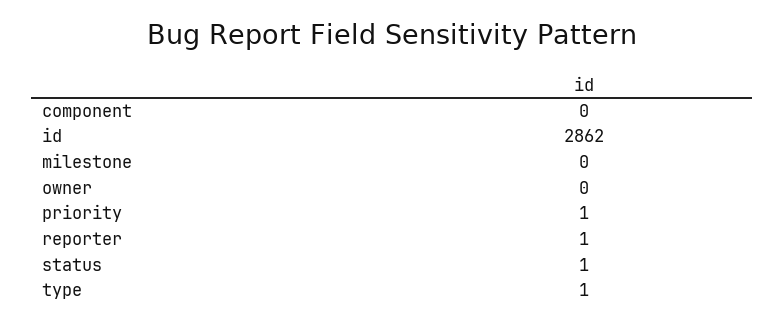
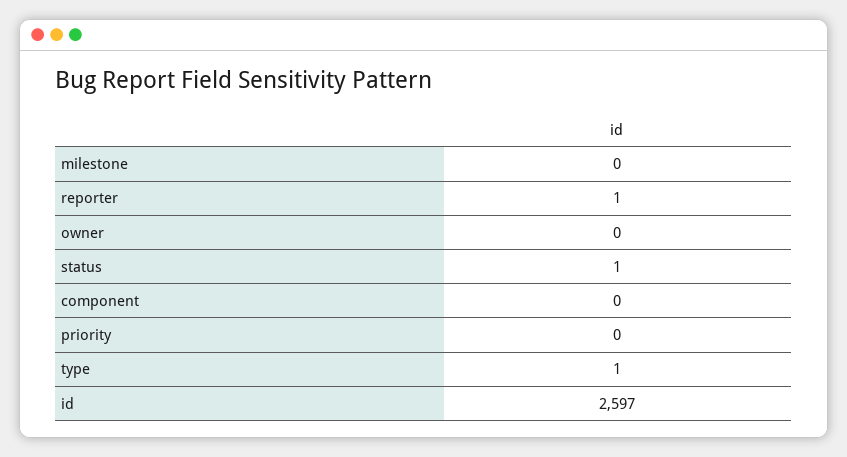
id: 2862 -> 2597
priority: 1 -> 0

